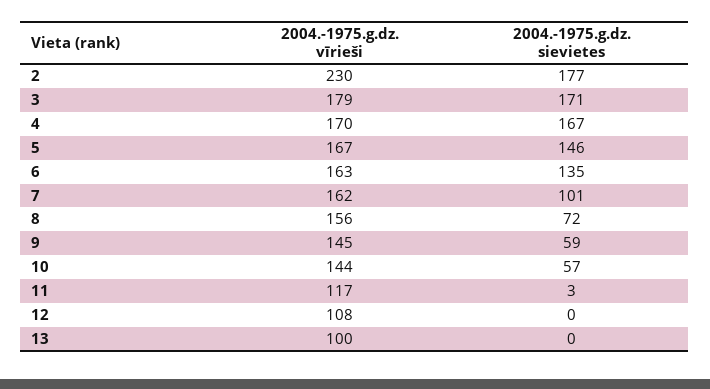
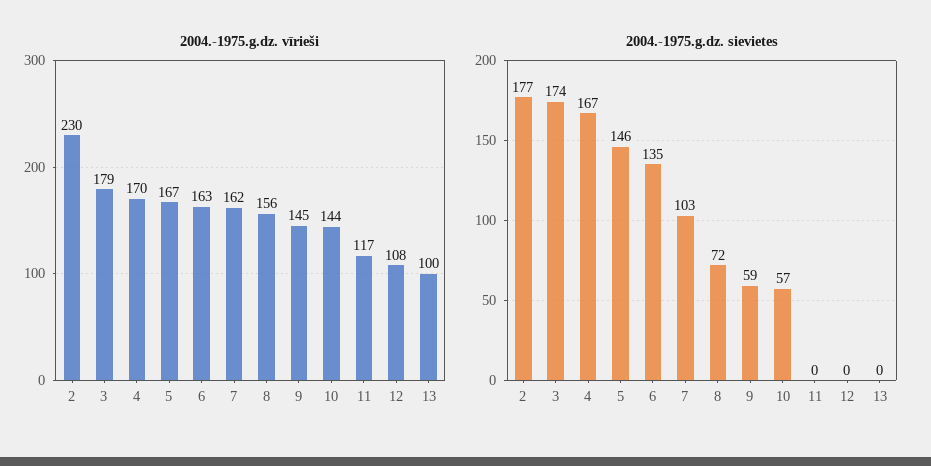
2004.-1975.g.dz. sievietes, 3: 171 -> 174
2004.-1975.g.dz. sievietes, 7: 101 -> 103
2004.-1975.g.dz. sievietes, 11: 3 -> 0

